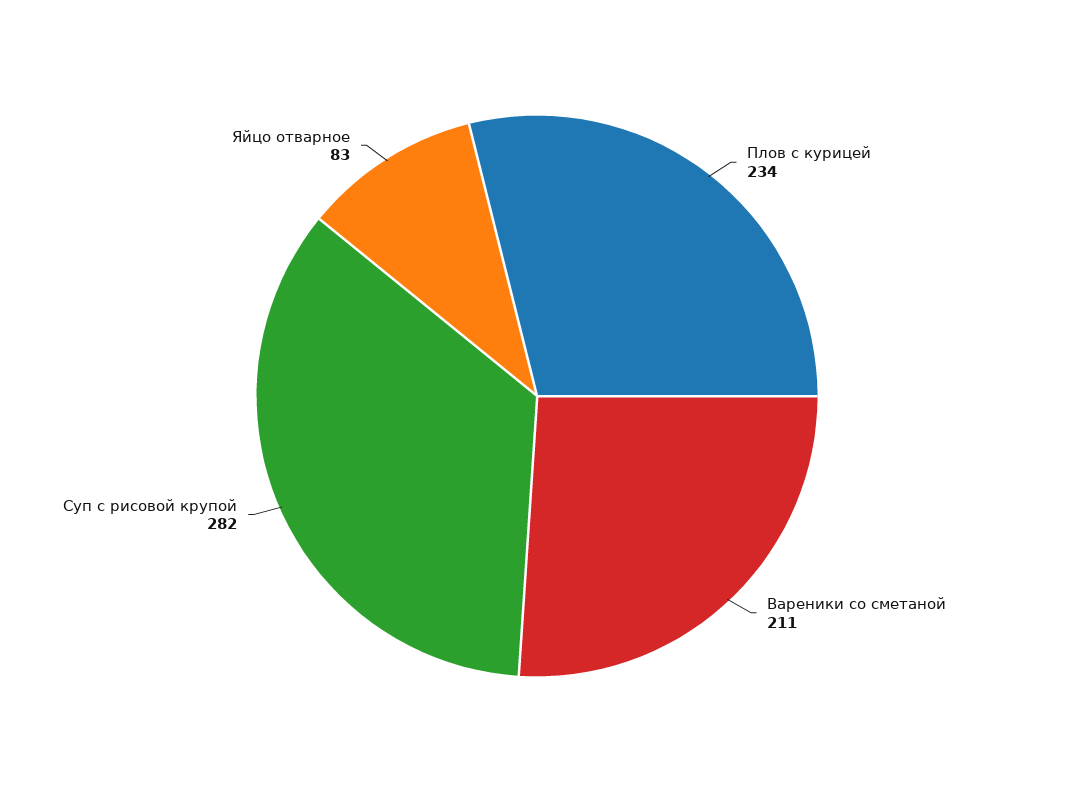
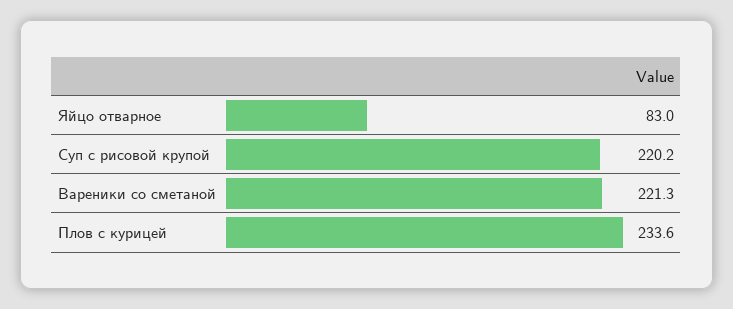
Вареники со сметаной: 211 -> 221.3
Суп с рисовой крупой: 282 -> 220.2

